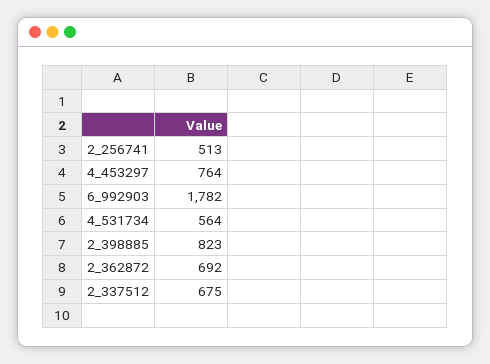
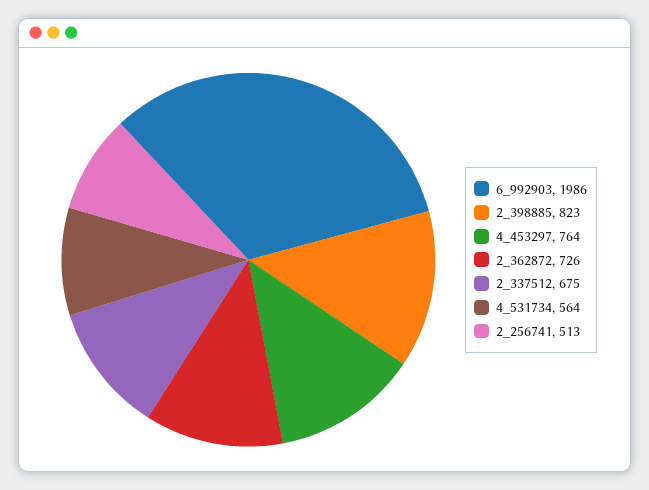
6_992903: 1782 -> 1986
2_362872: 692 -> 726

